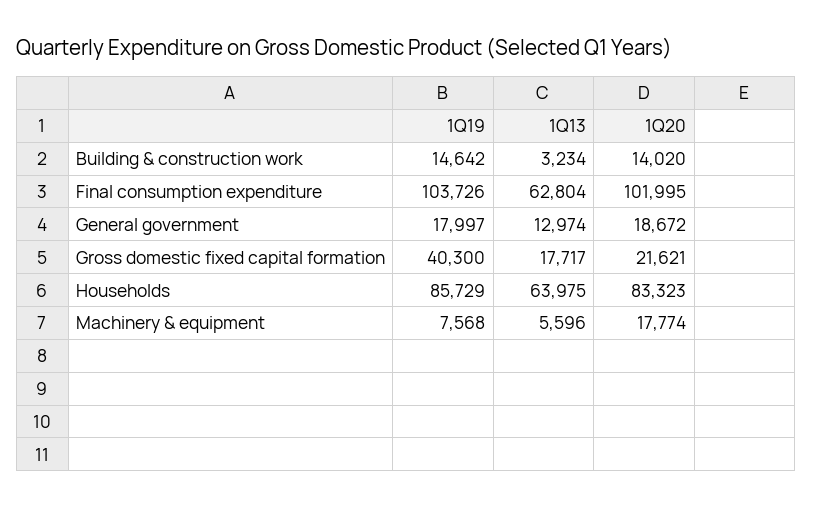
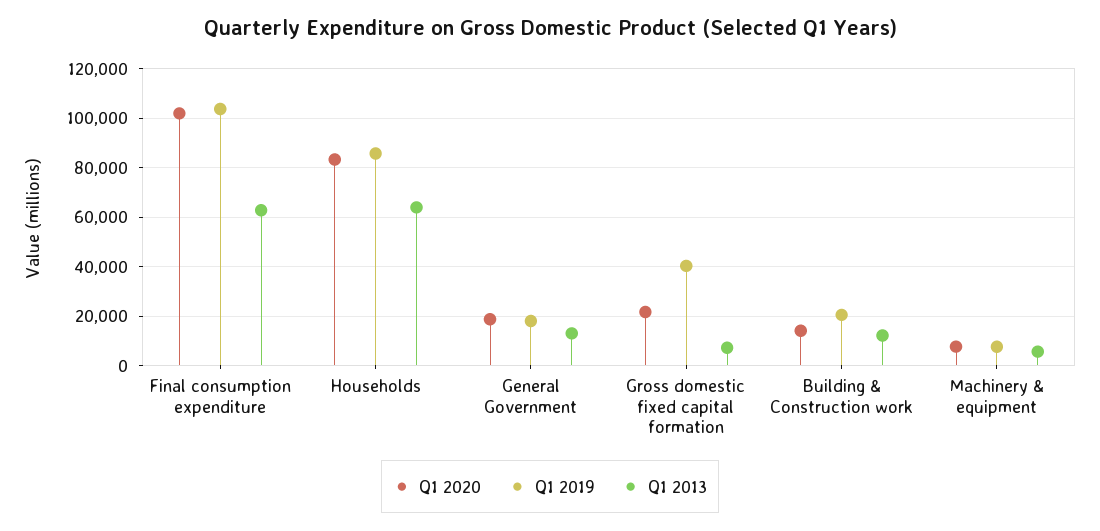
1Q19, Building & construction work: 14642 -> 20000
1Q13, Building & construction work: 3234 -> 12500
1Q13, Gross domestic fixed capital formation: 17717 -> 7500
1Q20, Machinery & equipment: 17774 -> 7500

